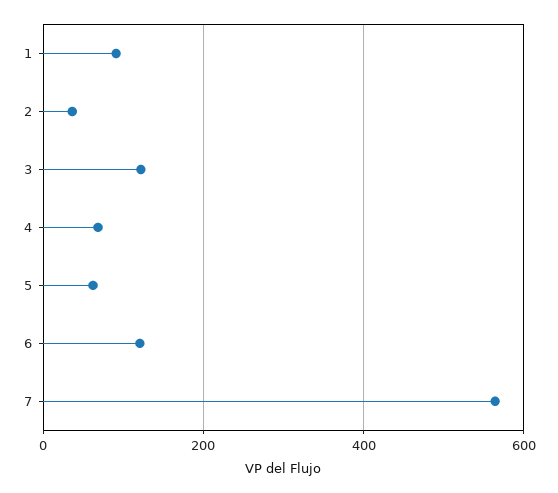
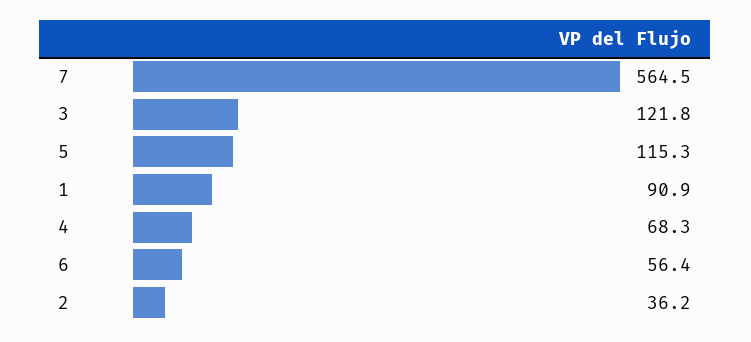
5: 60 -> 115.3
6: 120 -> 56.4

